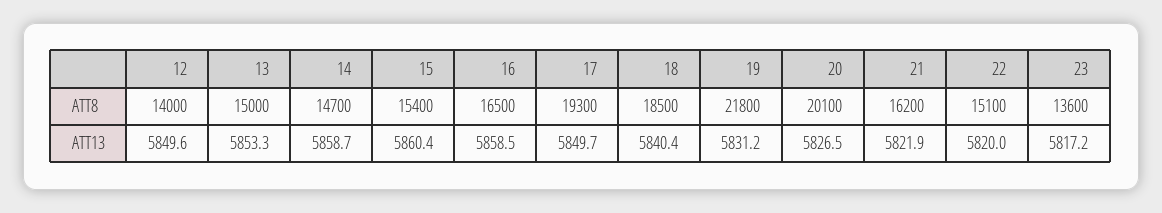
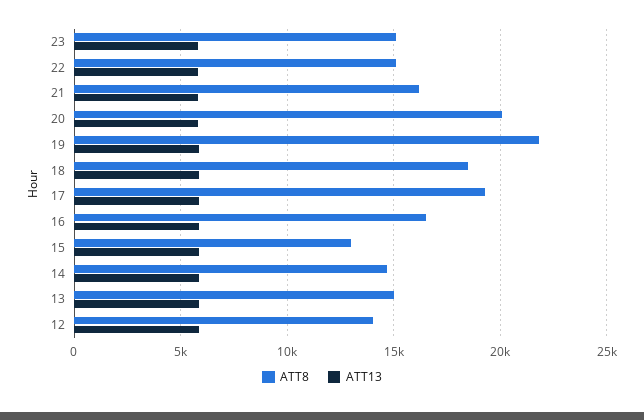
ATT8, 15: 15400 -> 13000
ATT8, 23: 13600 -> 15000

